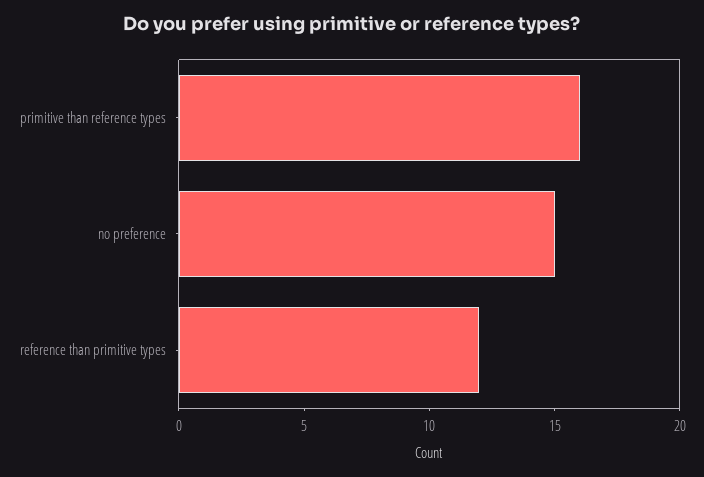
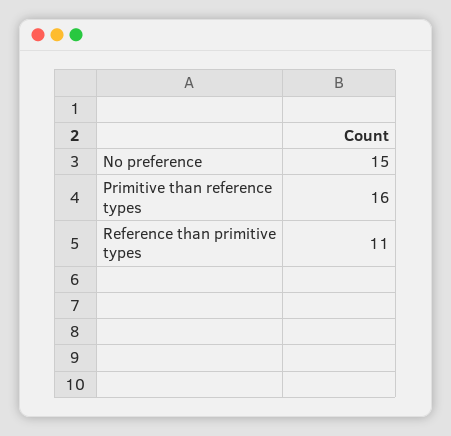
reference than primitive types: 12 -> 11

